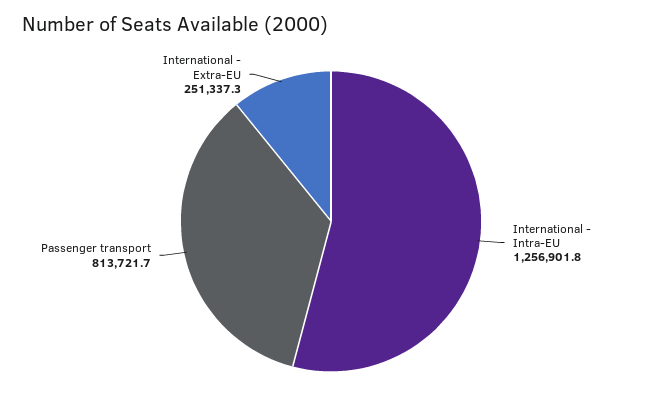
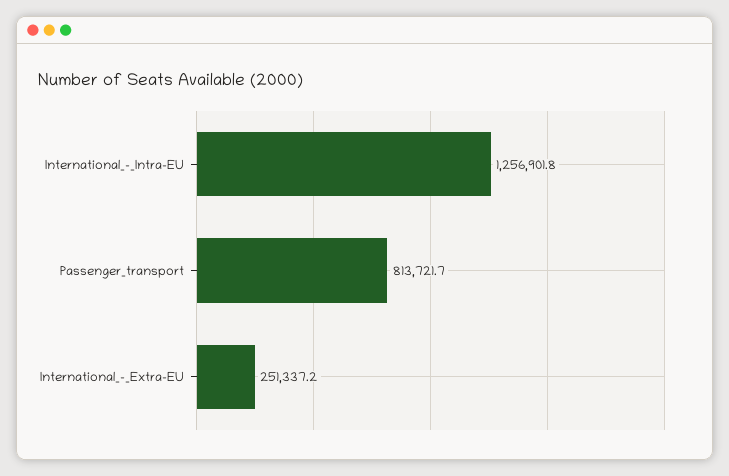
International - Extra-EU: 251337.3 -> 251337.2

